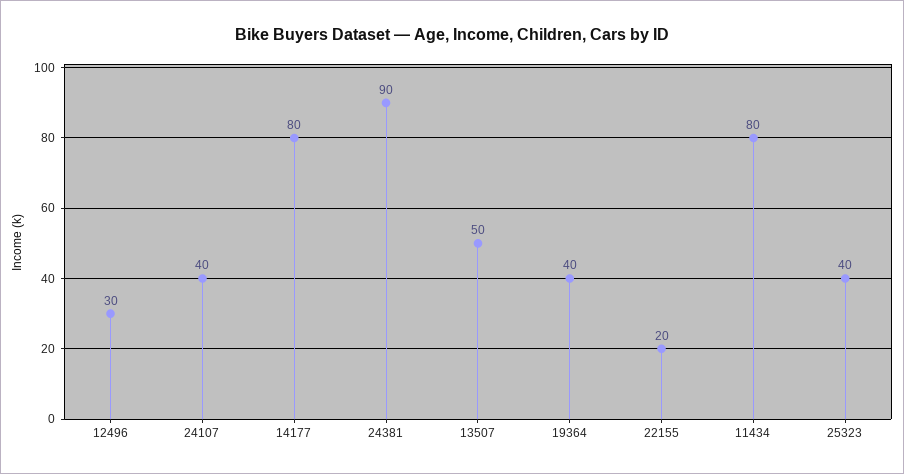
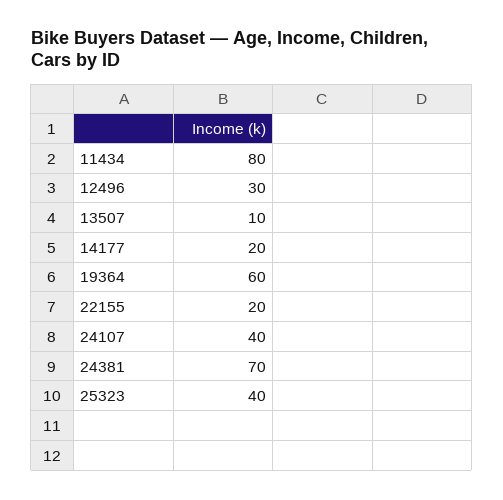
14177: 80 -> 20
24381: 90 -> 70
13507: 50 -> 10
19364: 40 -> 60

